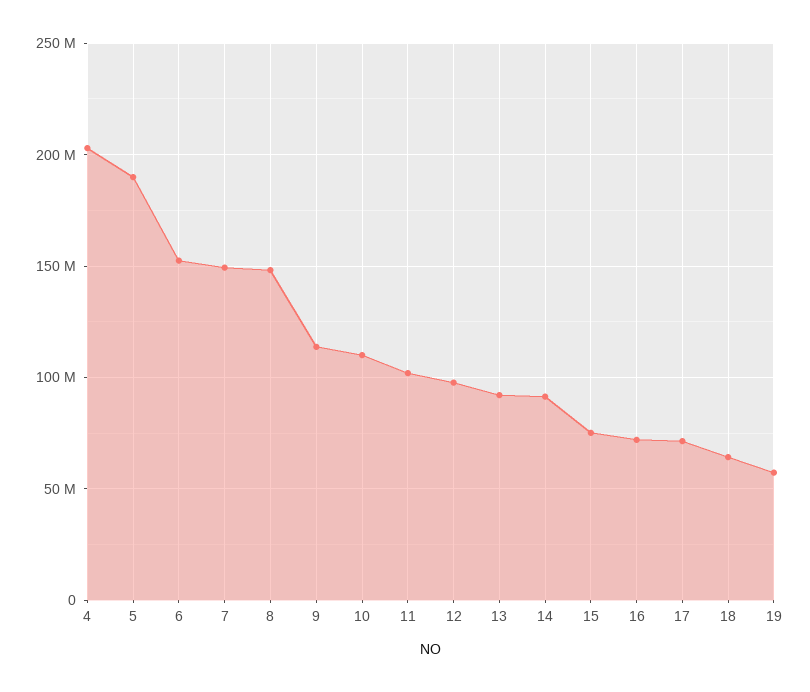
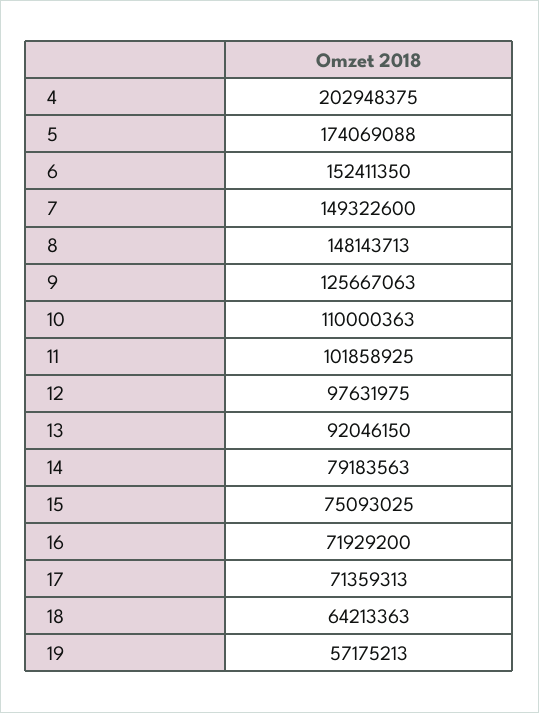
5: 190000000 -> 174069088
9: 115000000 -> 125667063
14: 90000000 -> 79183563

